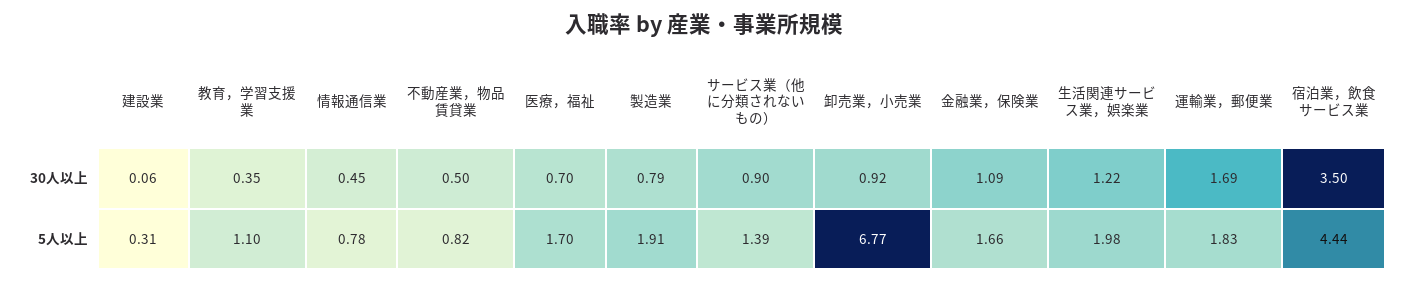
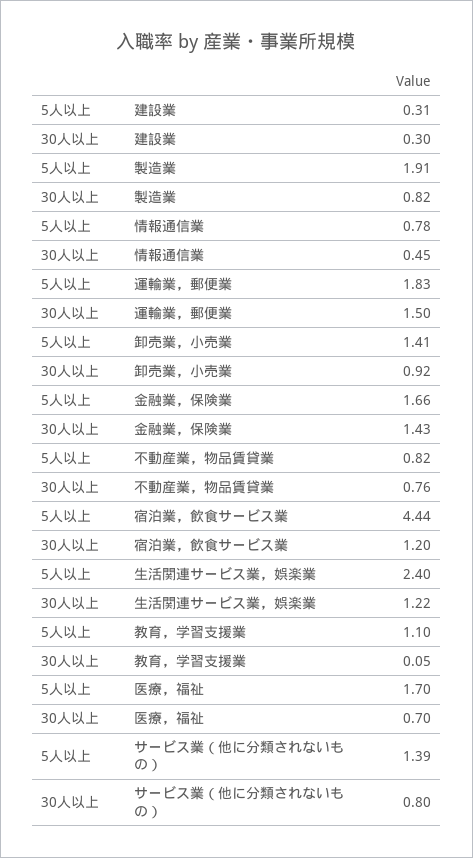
建設業, 30人以上: 0.06 -> 0.3
教育，学習支援業, 30人以上: 0.35 -> 0.05
不動産業，物品賃貸業, 30人以上: 0.5 -> 0.76
製造業, 30人以上: 0.79 -> 0.82
サービス業（他に分類されないもの）, 30人以上: 0.9 -> 0.8
金融業，保険業, 30人以上: 1.09 -> 1.43
運輸業，郵便業, 30人以上: 1.69 -> 1.5
宿泊業，飲食サービス業, 30人以上: 3.5 -> 1.2
卸売業，小売業, 5人以上: 6.77 -> 1.41
生活関連サービス業，娯楽業, 5人以上: 1.98 -> 2.4

